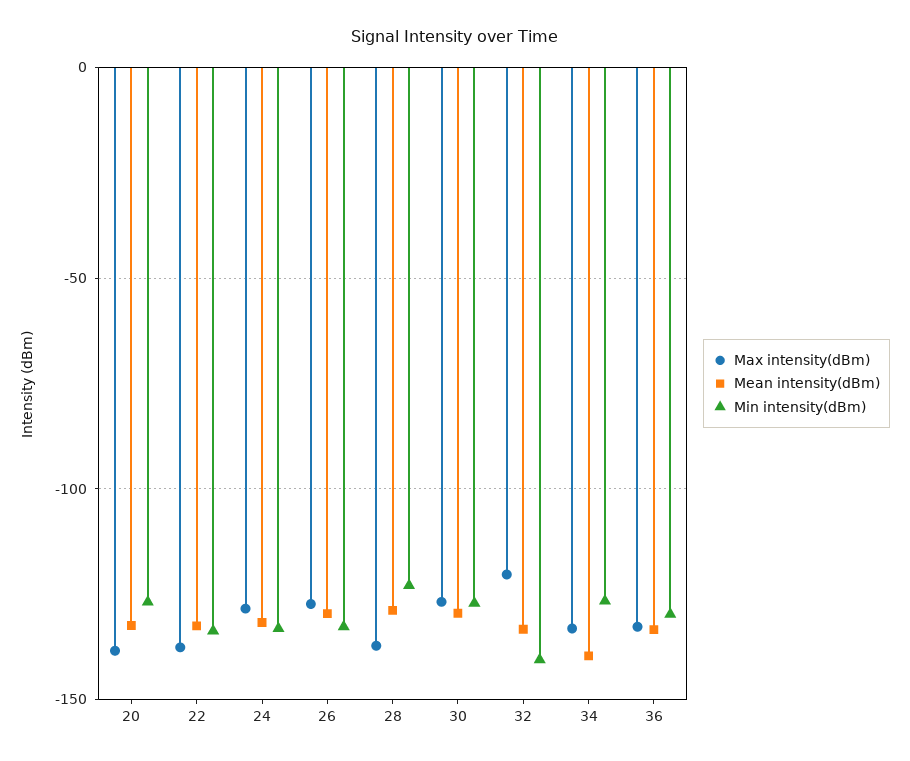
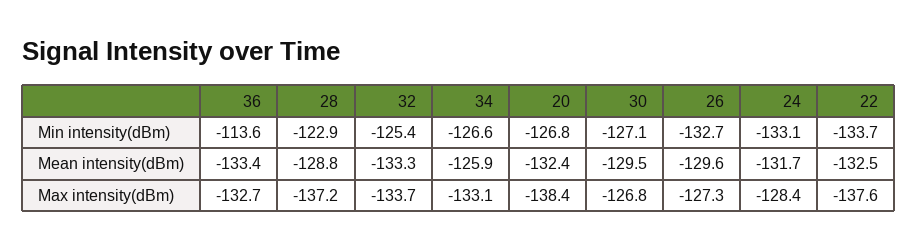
Max intensity(dBm), 32: -120 -> -133.7
Min intensity(dBm), 32: -140 -> -125.4
Mean intensity(dBm), 34: -140 -> -125.9
Min intensity(dBm), 36: -130 -> -113.6

